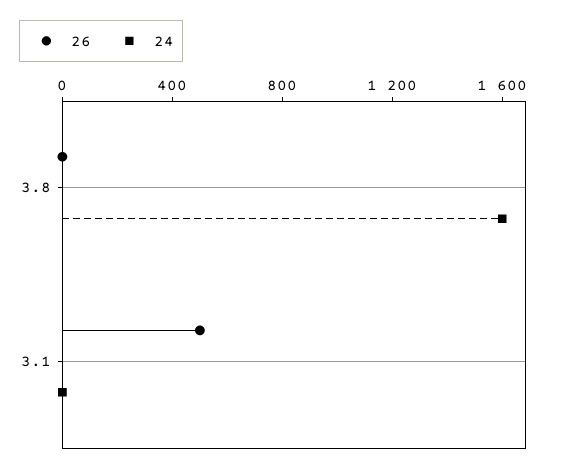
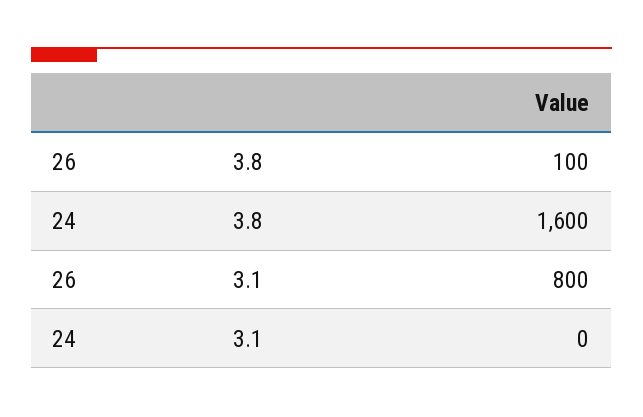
26, 3.8: 0 -> 100
26, 3.1: 500 -> 800

